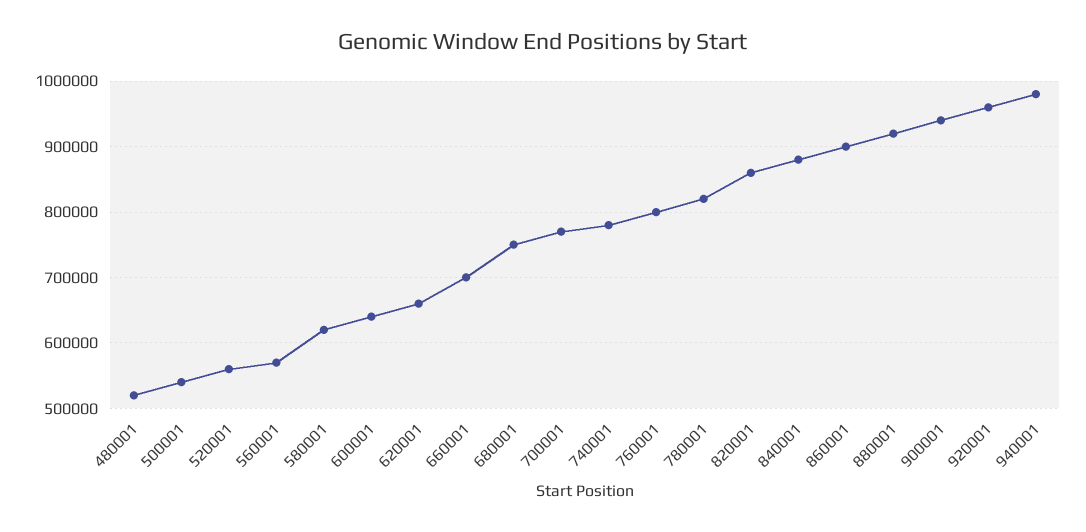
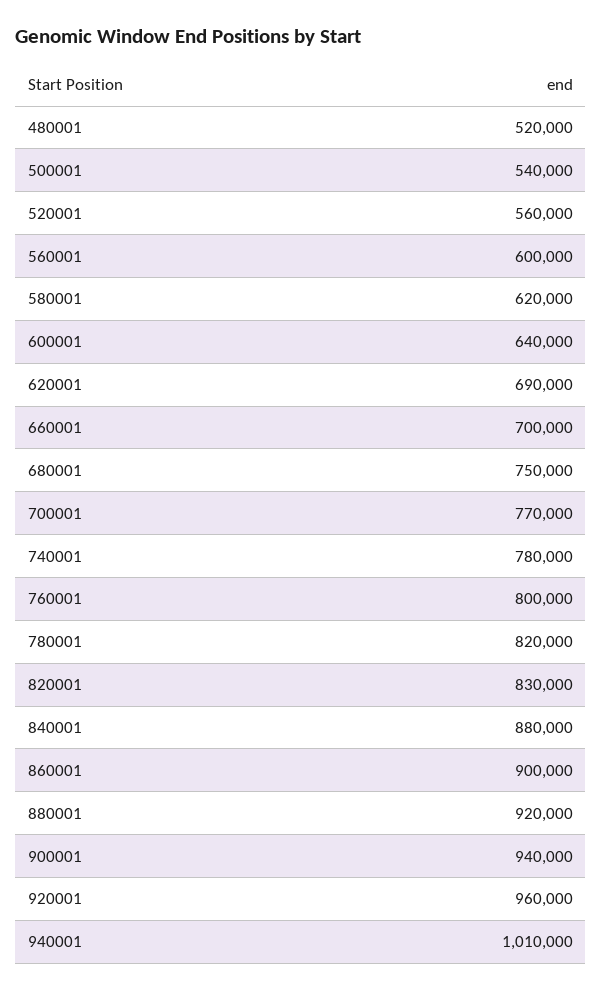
560001: 570000 -> 600000
620001: 660000 -> 690000
820001: 860000 -> 830000
940001: 980000 -> 1010000

